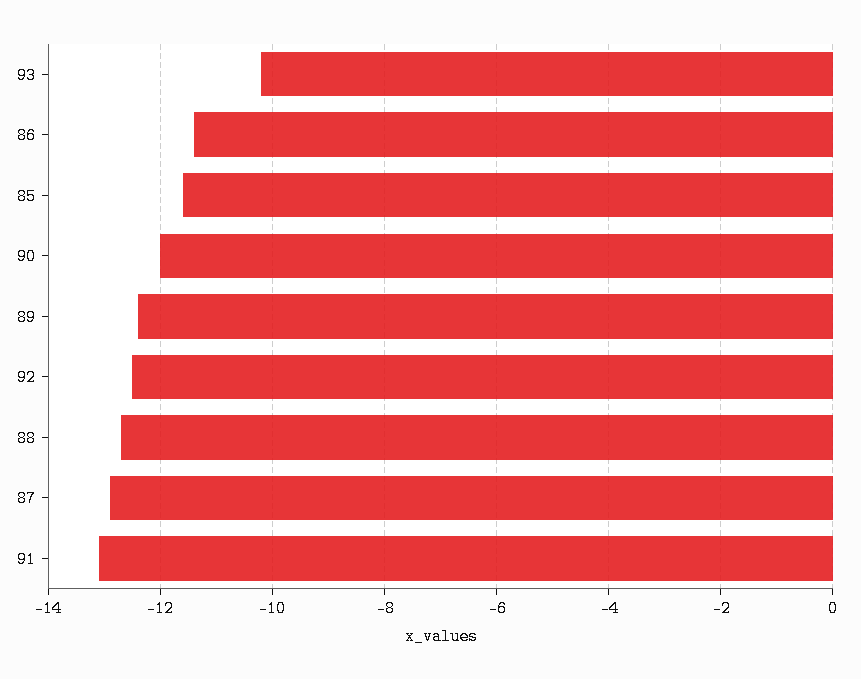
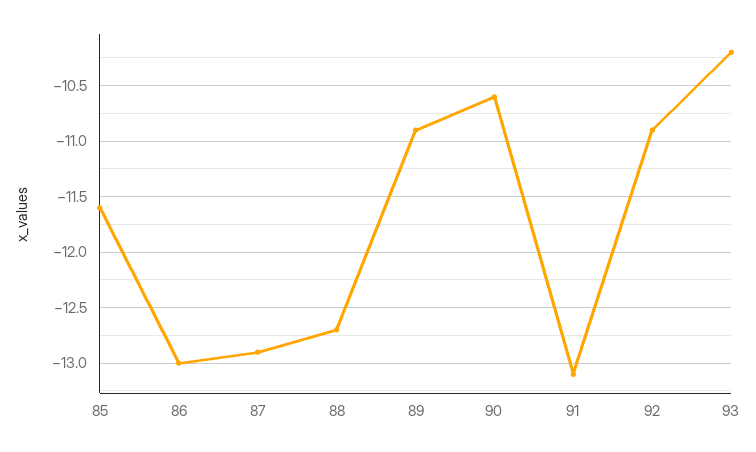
86: -11.5 -> -13
90: -12 -> -10.6
89: -12.5 -> -10.9
92: -12.5 -> -10.9

